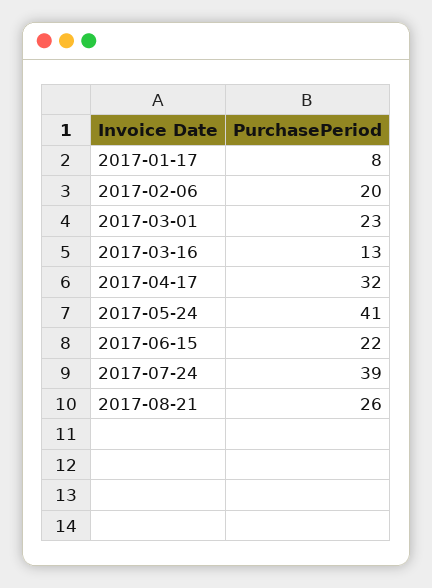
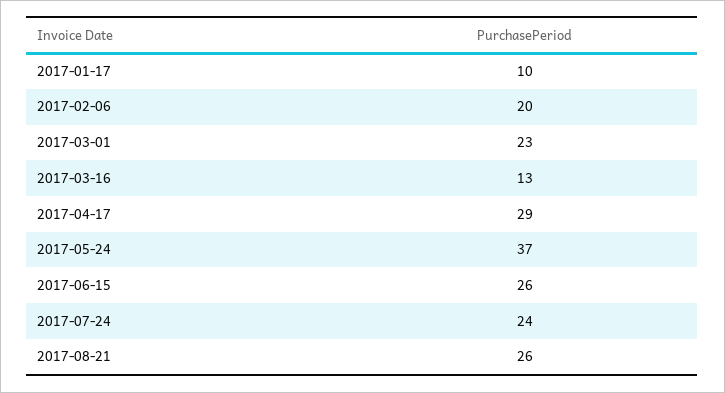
2017-01-17: 8 -> 10
2017-04-17: 32 -> 29
2017-05-24: 41 -> 37
2017-06-15: 22 -> 26
2017-07-24: 39 -> 24

